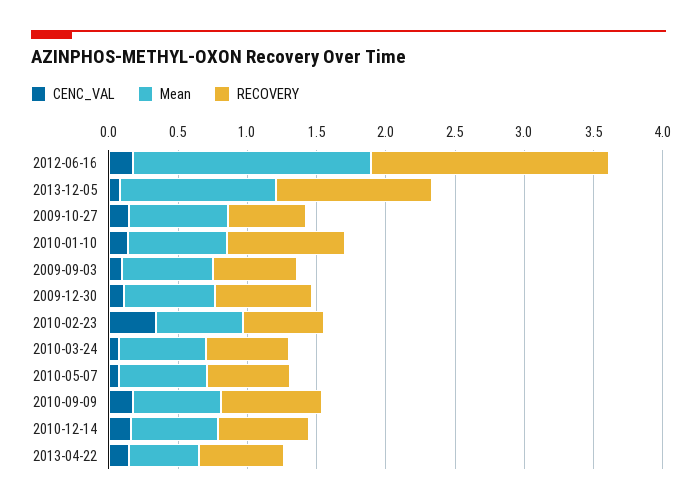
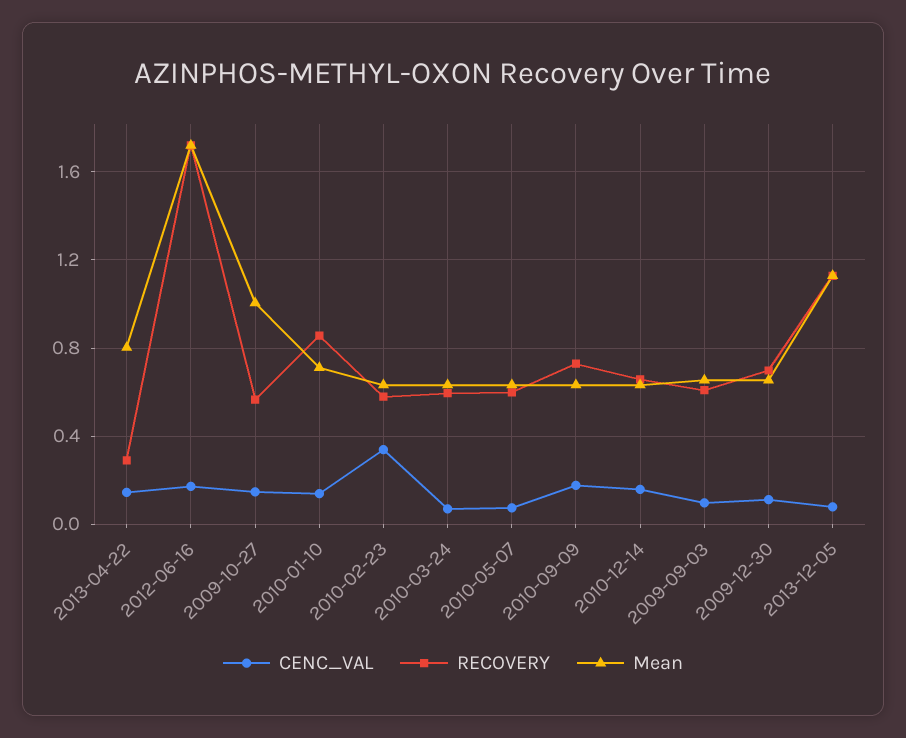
Mean, 2009-10-27: 0.7 -> 1
Mean, 2013-04-22: 0.5 -> 0.8
RECOVERY, 2013-04-22: 0.6 -> 0.3

